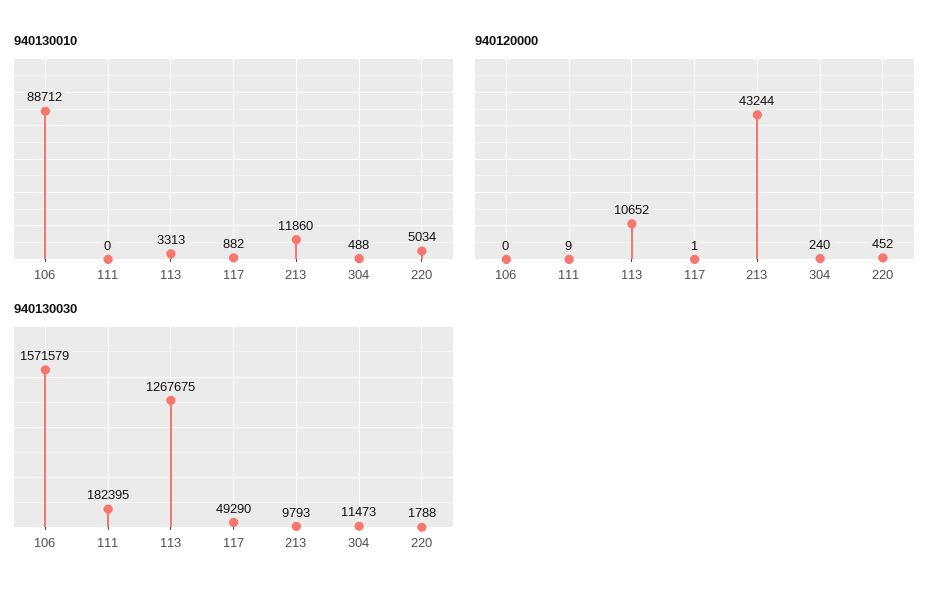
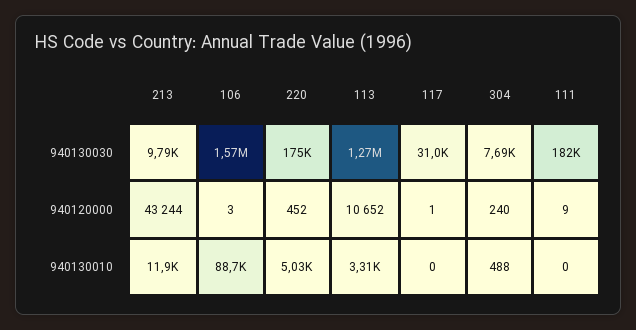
940130010, 117: 882 -> 0
940120000, 106: 0 -> 3
940130030, 117: 49290 -> 31000
940130030, 304: 11473 -> 7690
940130030, 220: 1788 -> 175000

